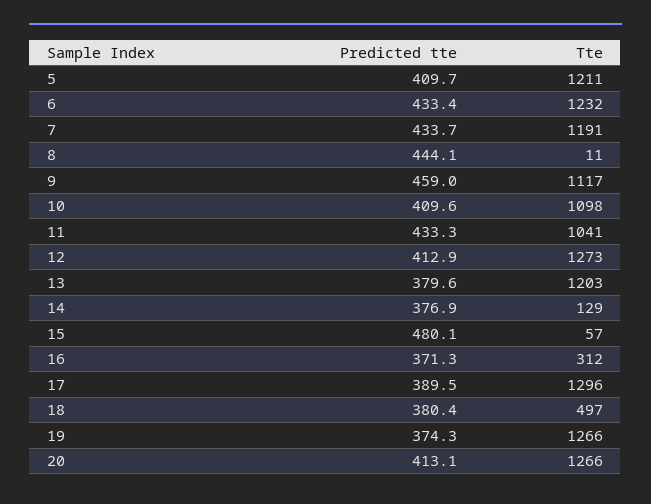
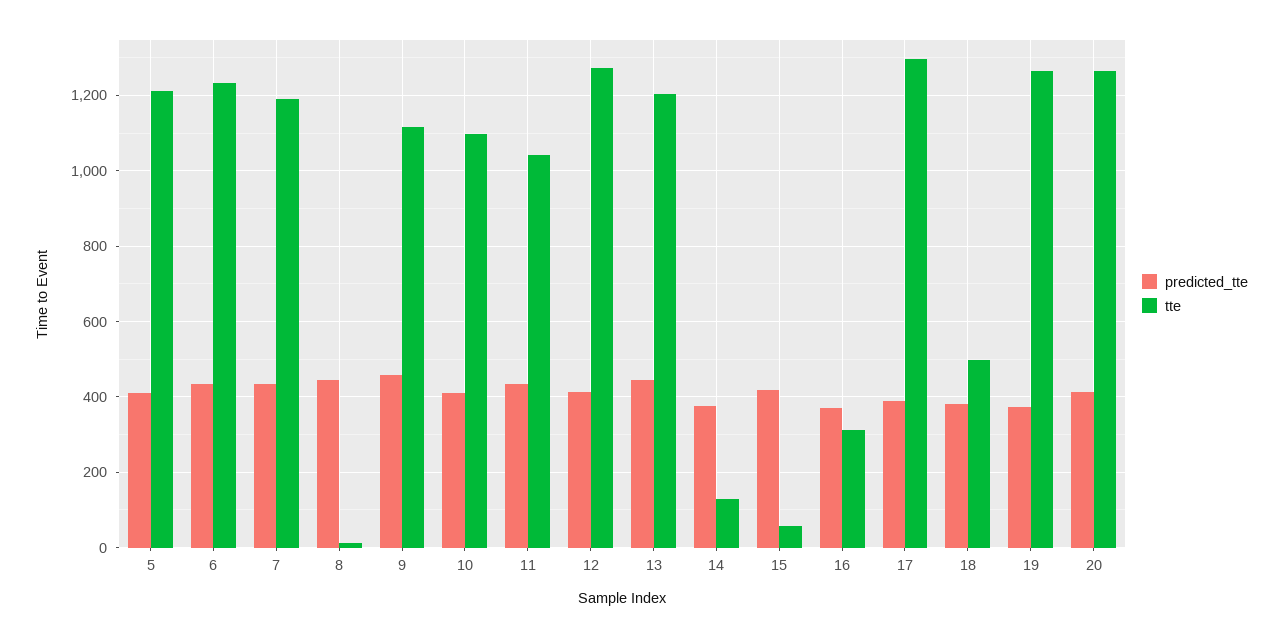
Predicted tte, 13: 379.6 -> 440
Predicted tte, 15: 480.1 -> 420

